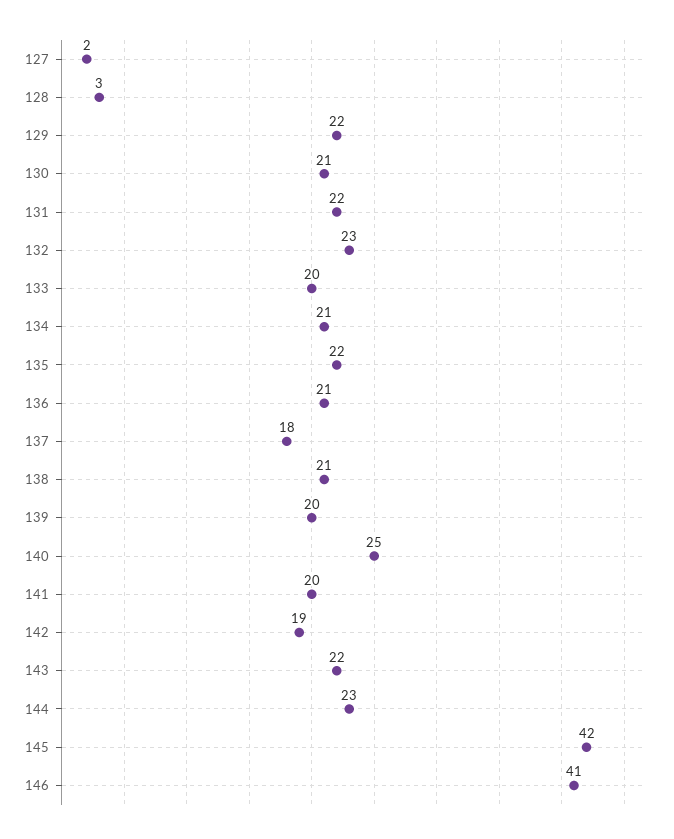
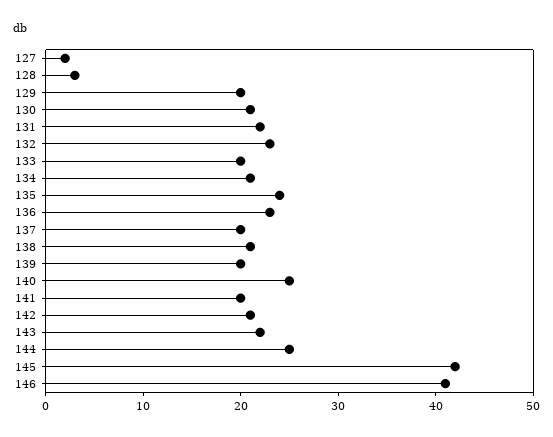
129: 22 -> 20
135: 22 -> 24
136: 21 -> 23
137: 18 -> 20
142: 19 -> 21
144: 23 -> 25

